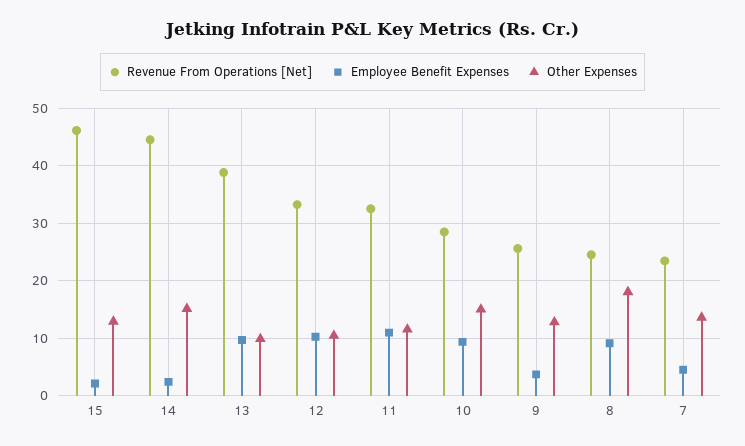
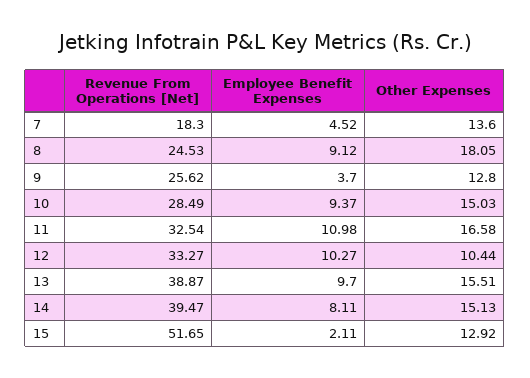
Revenue From Operations [Net], 15: 46 -> 51.65
Revenue From Operations [Net], 14: 44 -> 39.47
Employee Benefit Expenses, 14: 2 -> 8.11
Other Expenses, 13: 10 -> 15.51
Other Expenses, 11: 12 -> 16.58
Revenue From Operations [Net], 7: 24 -> 18.3

